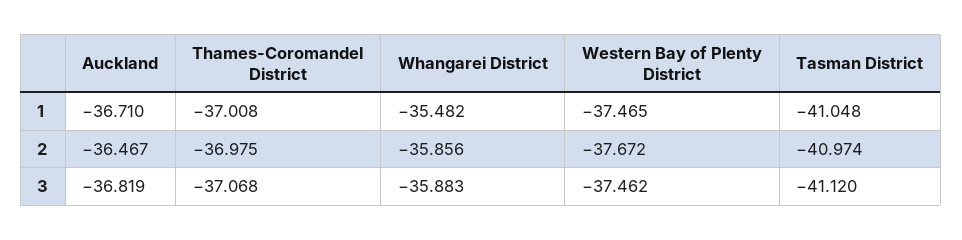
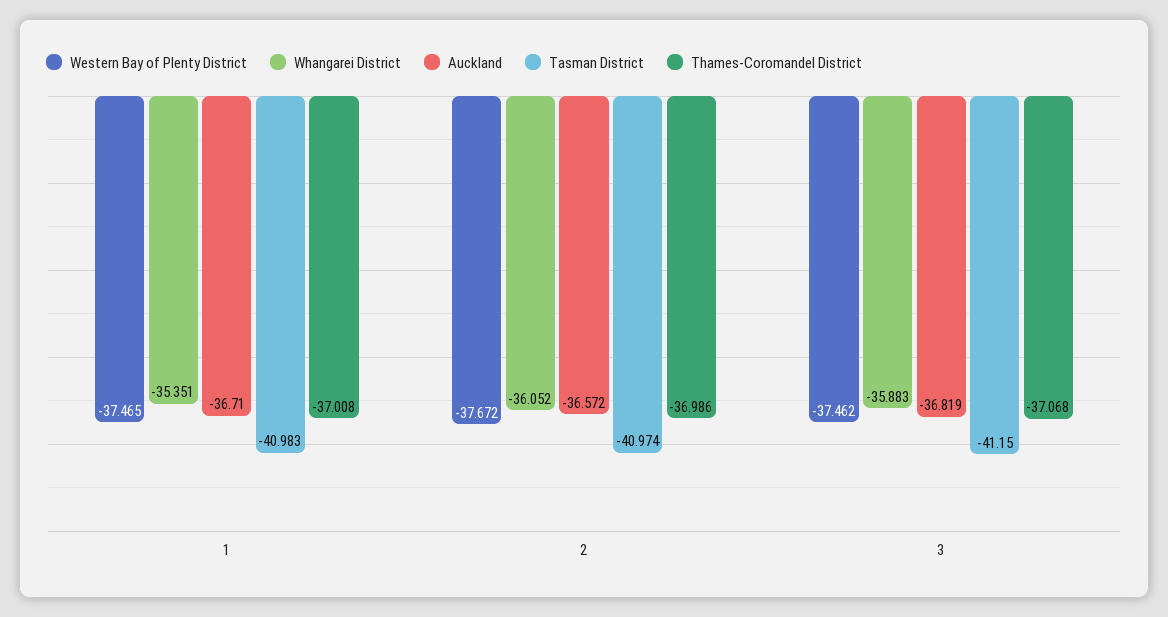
Whangarei District, 1: -35.482 -> -35.351
Tasman District, 1: -41.048 -> -40.983
Auckland, 2: -36.467 -> -36.572
Thames-Coromandel District, 2: -36.975 -> -36.986
Whangarei District, 2: -35.856 -> -36.052
Tasman District, 3: -41.12 -> -41.15

